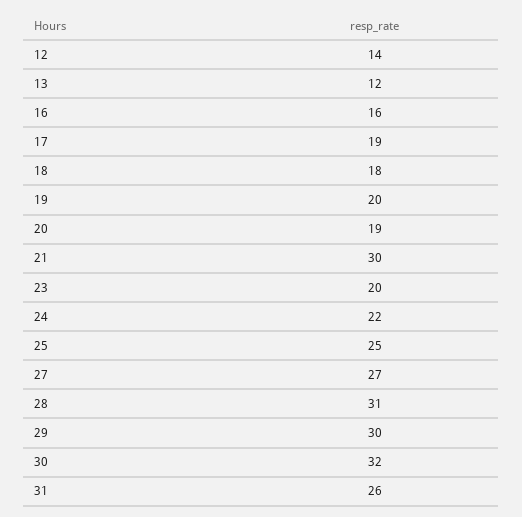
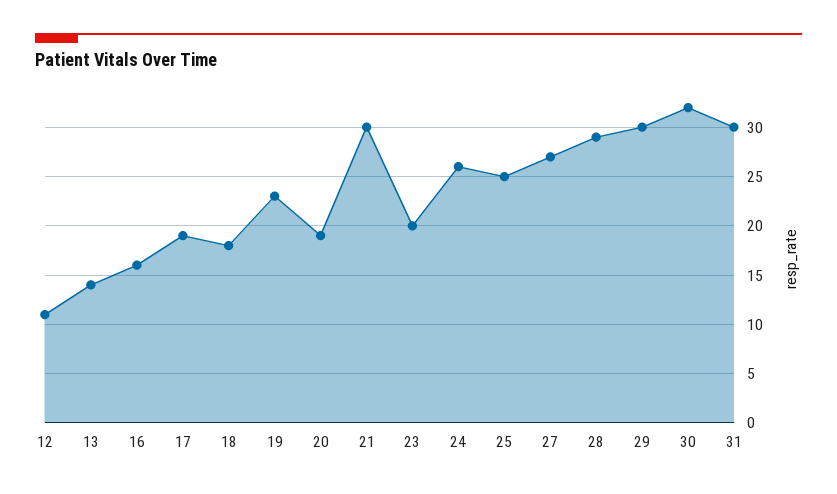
12: 14 -> 11
13: 12 -> 14
19: 20 -> 23
24: 22 -> 26
28: 31 -> 29
31: 26 -> 30

